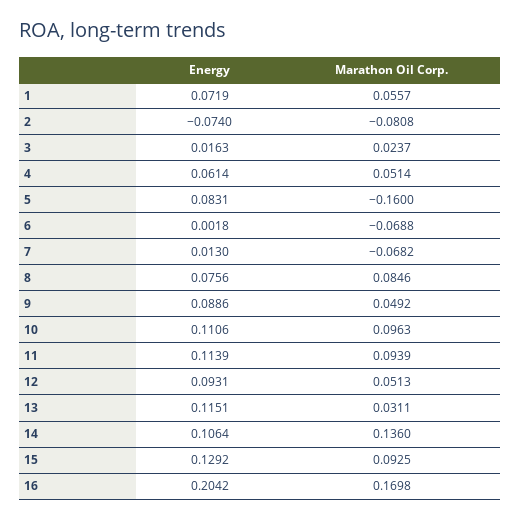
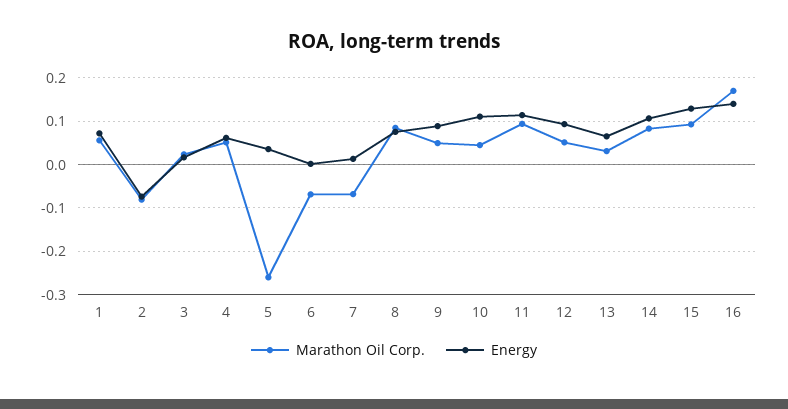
Energy, 5: 0.0831 -> 0.04
Marathon Oil Corp., 5: -0.16 -> -0.26
Marathon Oil Corp., 10: 0.0963 -> 0.04
Energy, 13: 0.1151 -> 0.06
Marathon Oil Corp., 14: 0.136 -> 0.08
Energy, 16: 0.2042 -> 0.14

